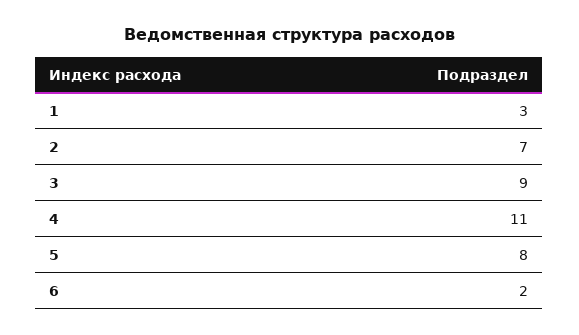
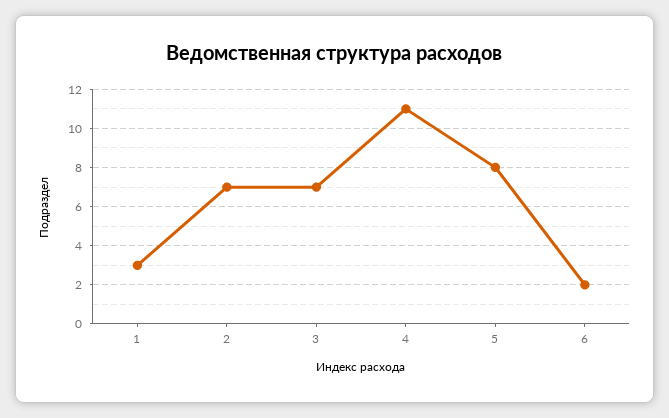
3: 9 -> 7

